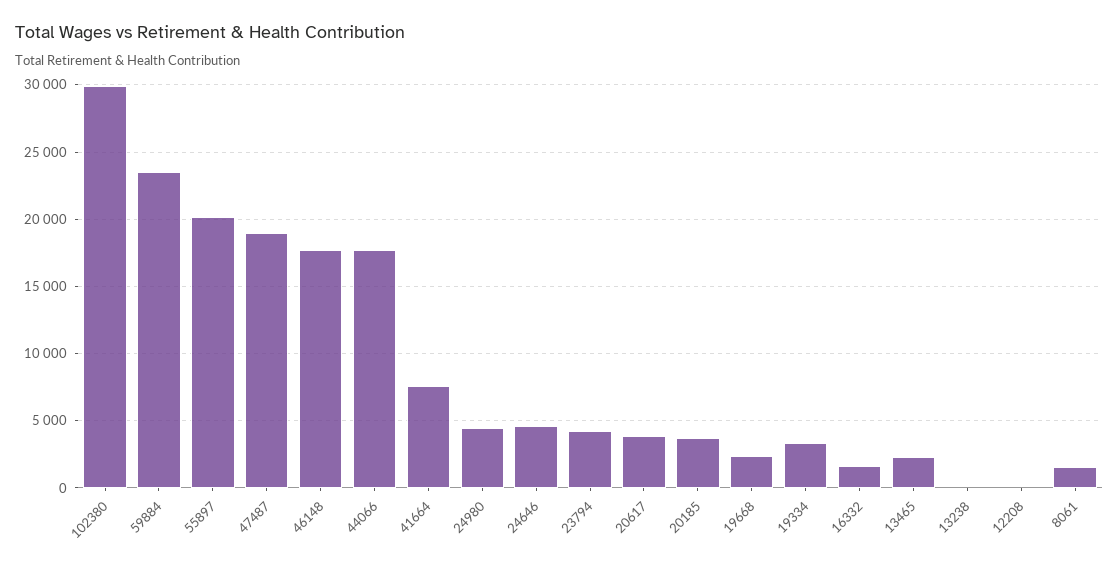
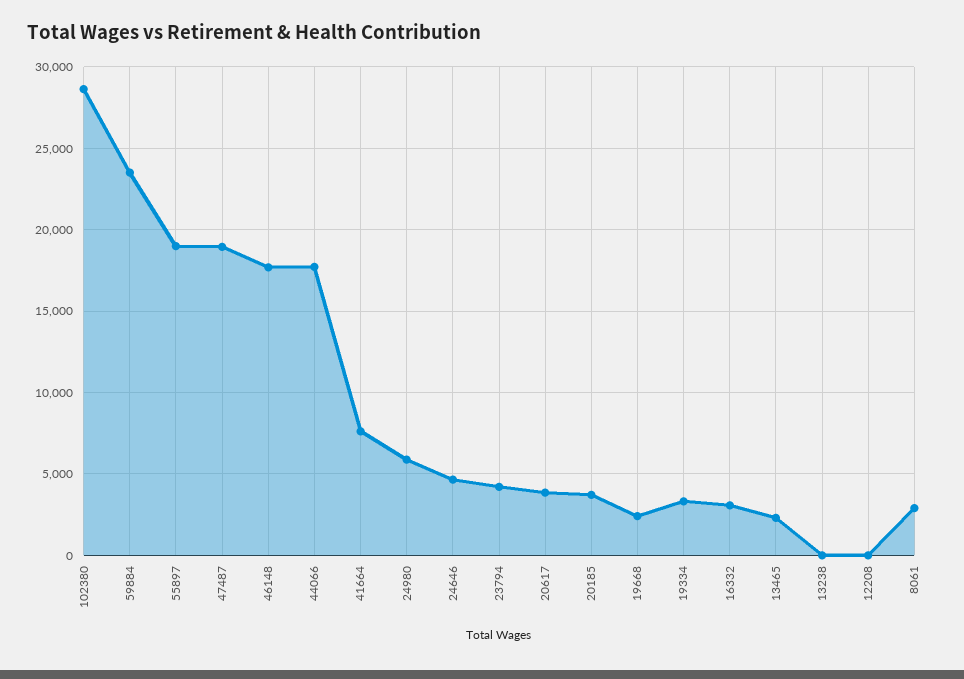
102380: 30000 -> 28500
55897: 20000 -> 19000
24980: 4500 -> 6000
16332: 1500 -> 3000
8061: 1500 -> 3000

